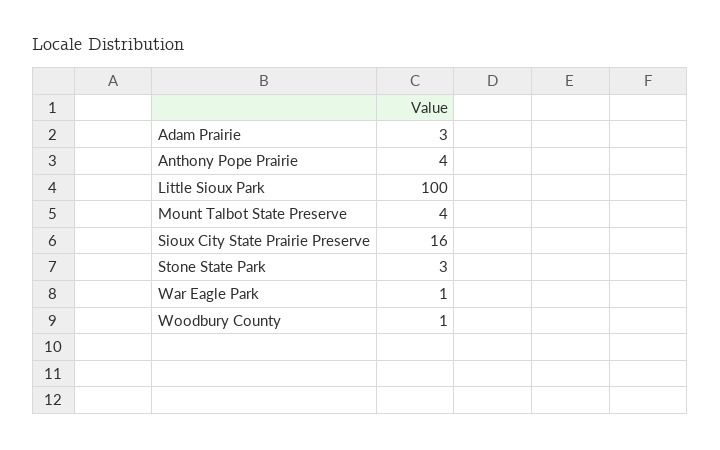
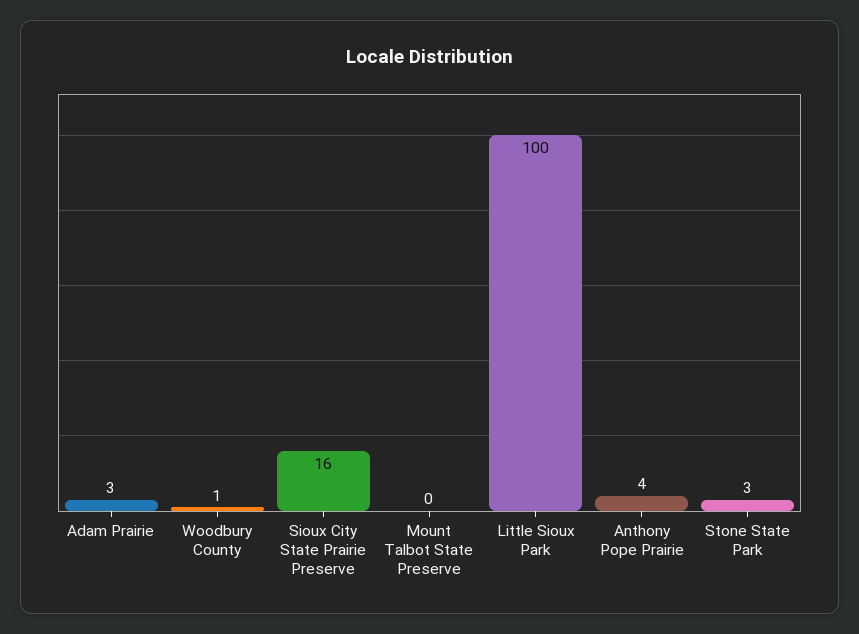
Mount Talbot State Preserve: 4 -> 0
War Eagle Park: 1 -> none

